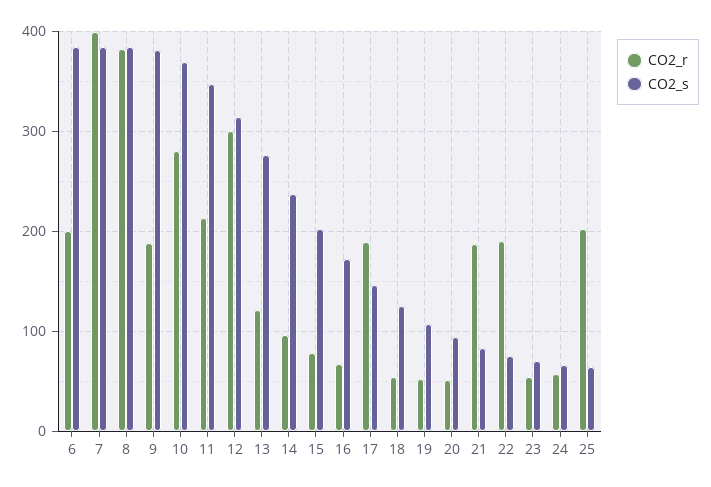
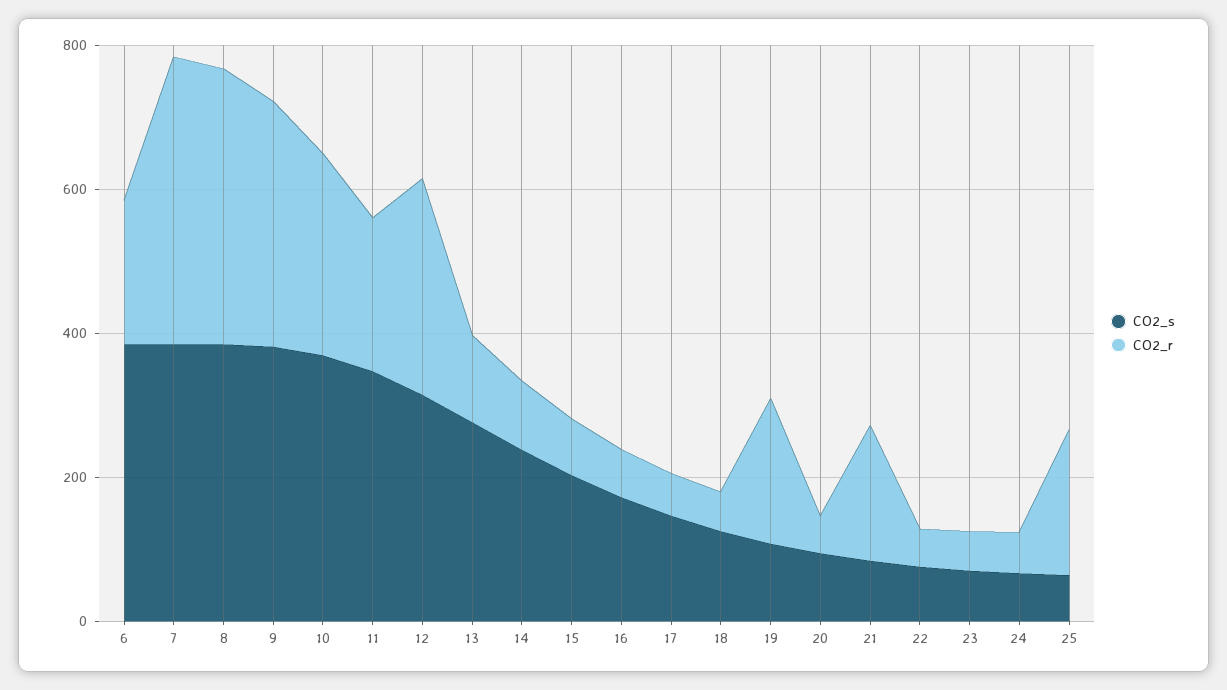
CO2_r, 9: 190 -> 350
CO2_r, 17: 190 -> 50
CO2_r, 19: 50 -> 200
CO2_r, 22: 190 -> 50

